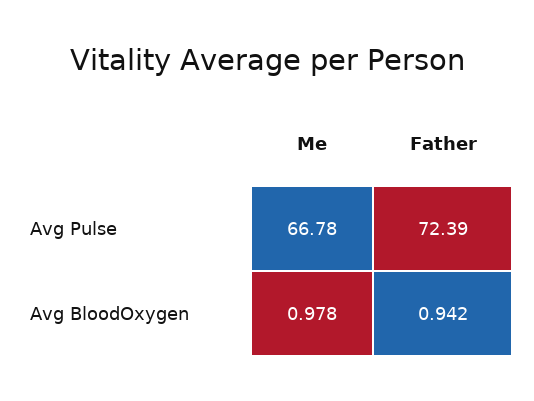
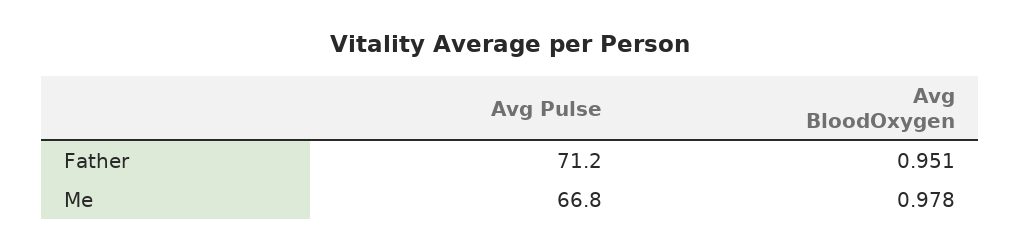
Father, Avg Pulse: 72.39 -> 71.2
Father, Avg BloodOxygen: 0.942 -> 0.951

